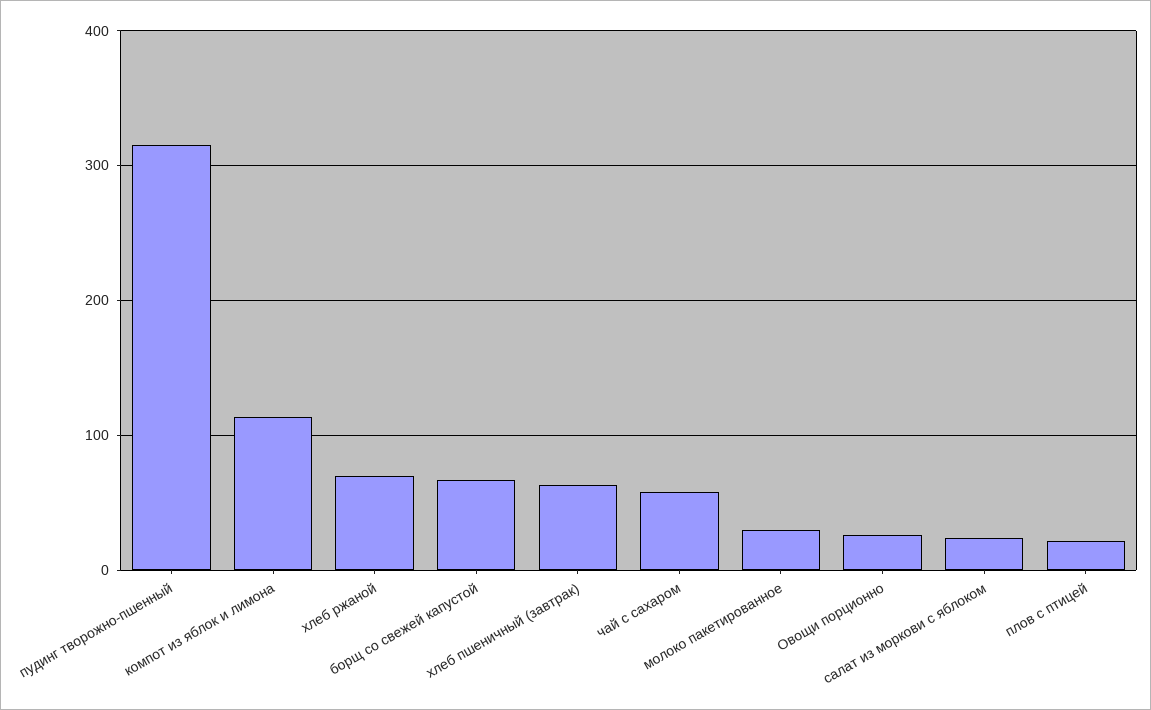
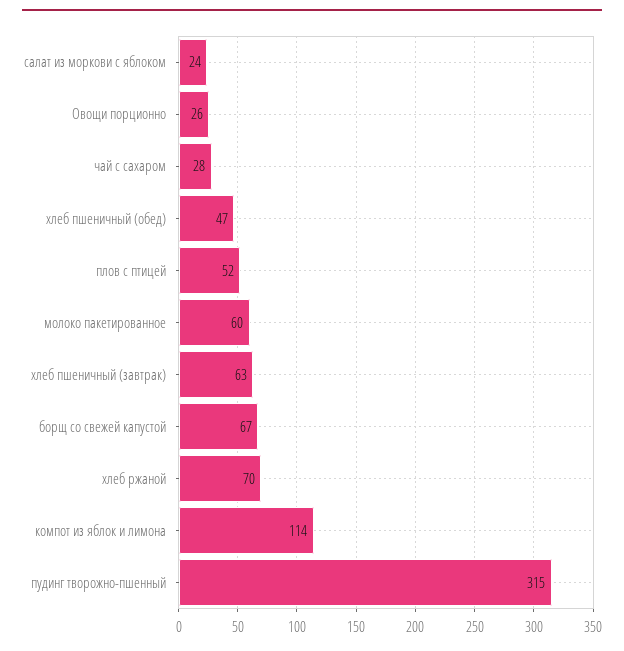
чай с сахаром: 60 -> 28
молоко пакетированное: 30 -> 60
плов с птицей: 20 -> 52
хлеб пшеничный (обед): none -> 47

